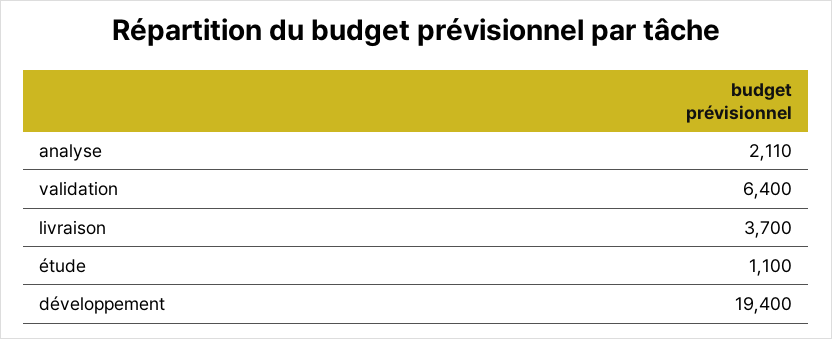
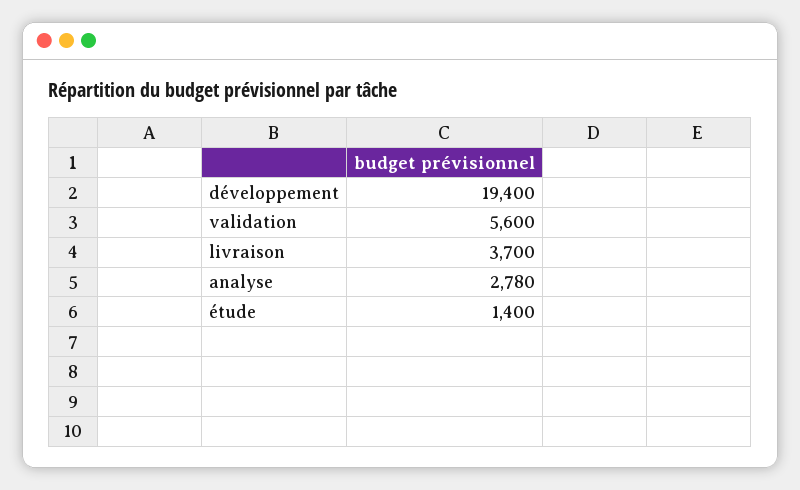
analyse: 2110 -> 2780
validation: 6400 -> 5600
étude: 1100 -> 1400

